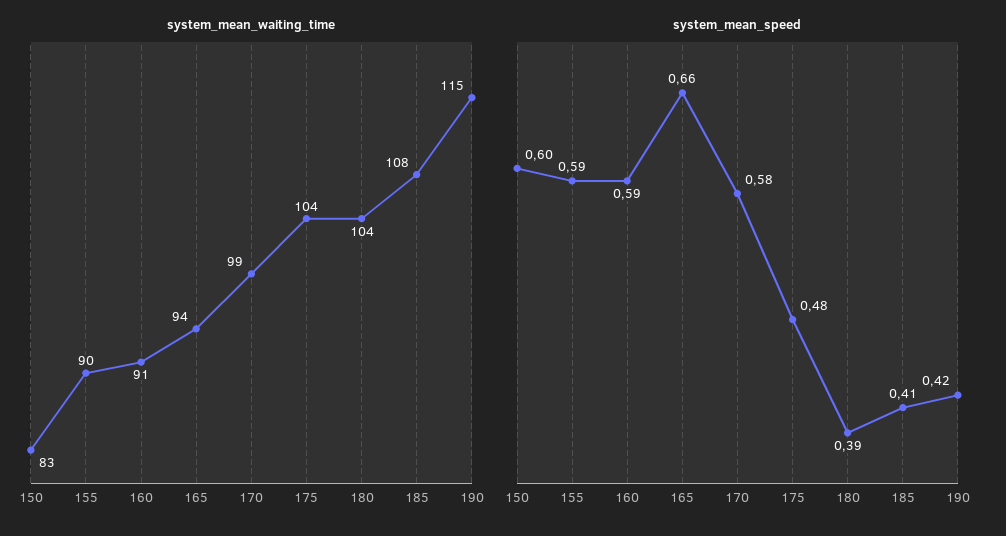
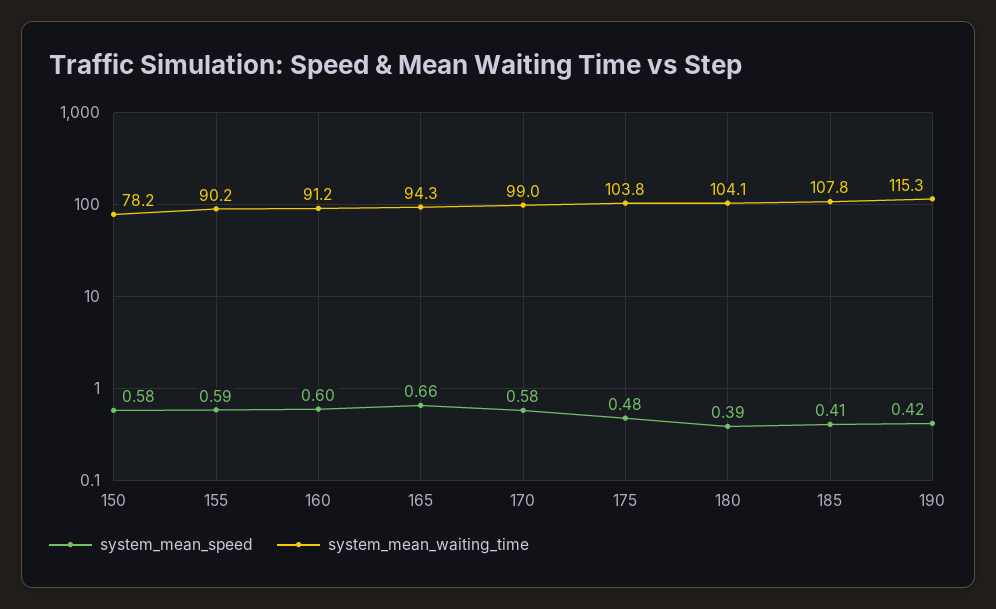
system_mean_waiting_time, 150: 83 -> 78.2
system_mean_speed, 150: 0.6 -> 0.58
system_mean_speed, 160: 0.59 -> 0.6

